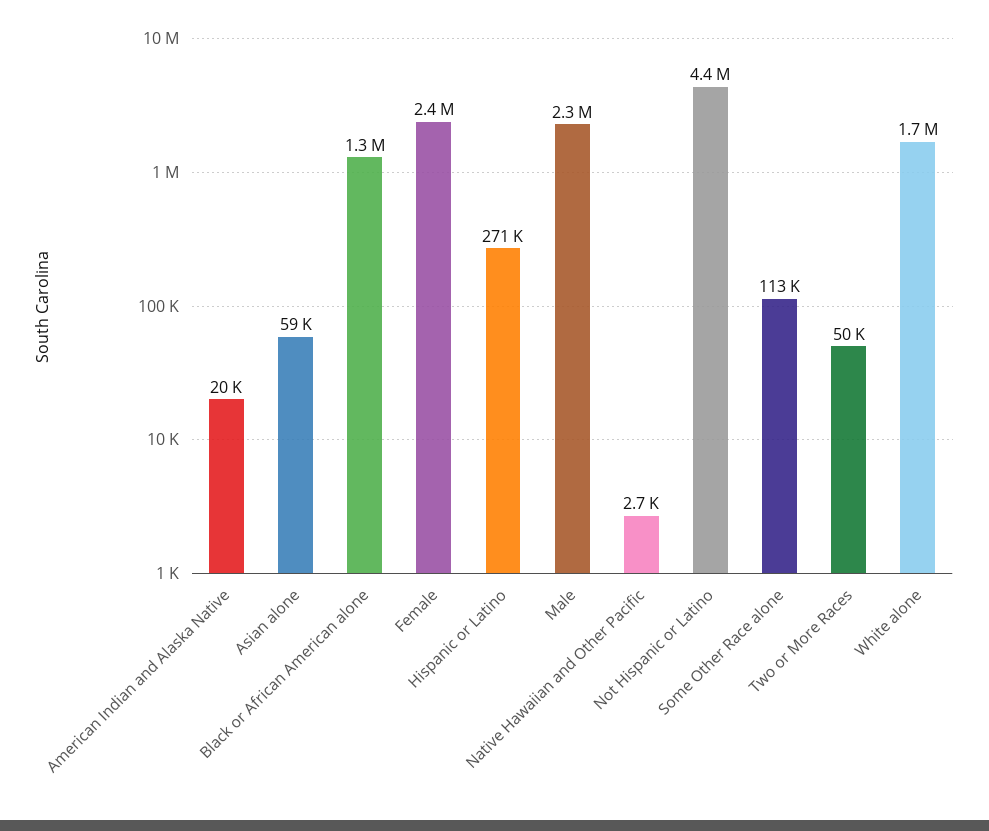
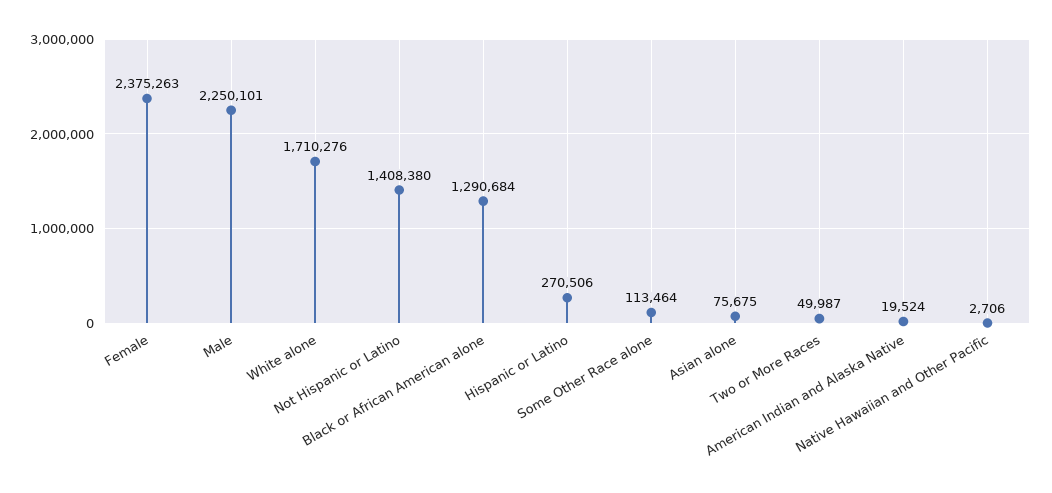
Asian alone: 59000 -> 75675
Not Hispanic or Latino: 4400000 -> 1408380

